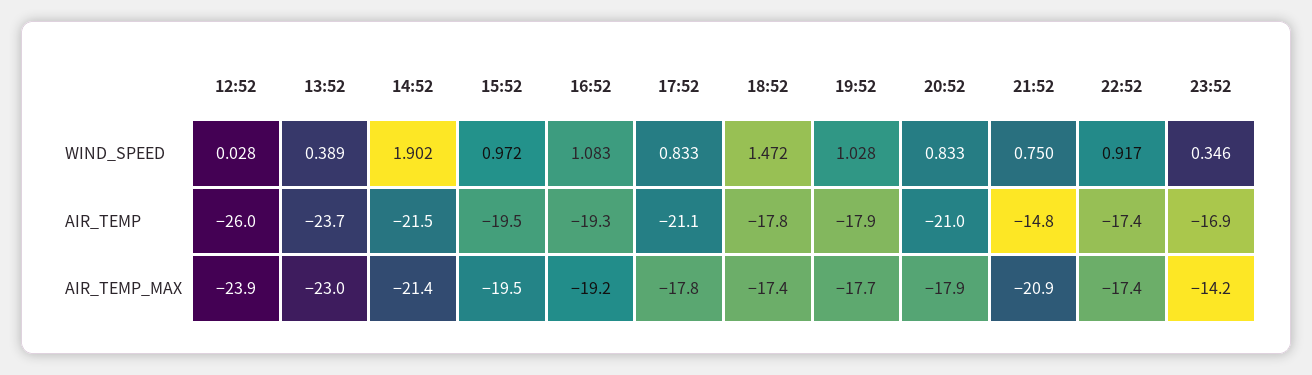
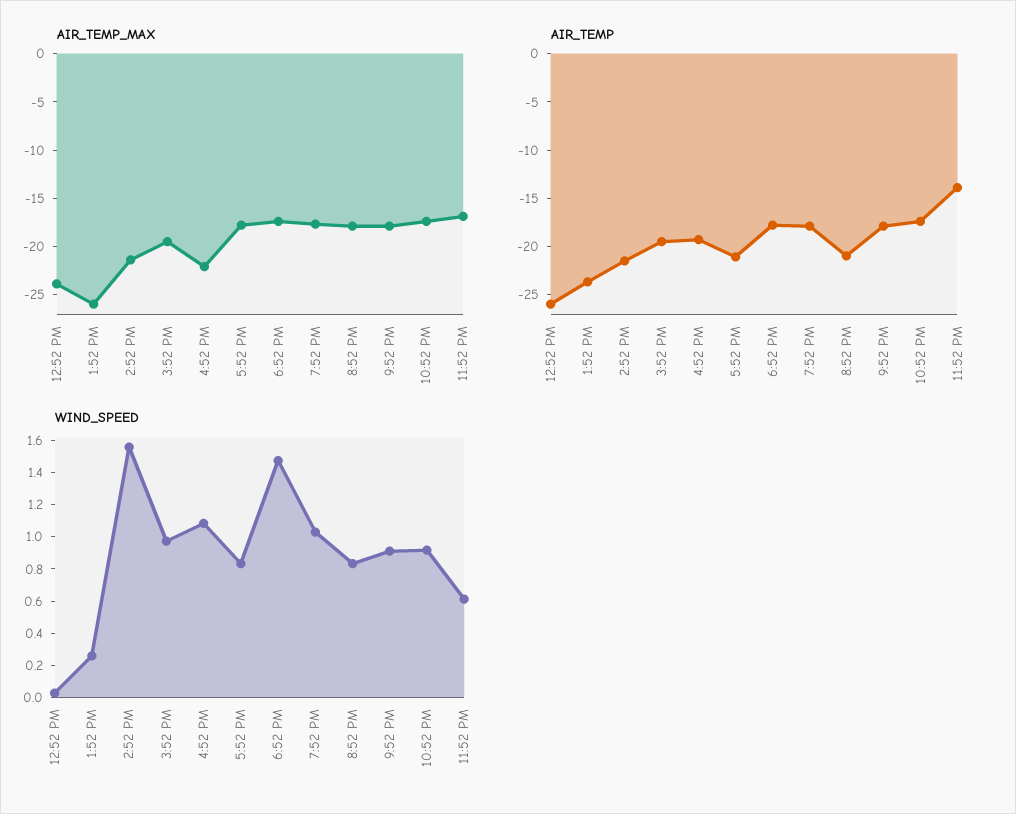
WIND_SPEED, 13:52: 0.389 -> 0.25
WIND_SPEED, 14:52: 1.902 -> 1.55
WIND_SPEED, 21:52: 0.75 -> 0.9
WIND_SPEED, 23:52: 0.346 -> 0.6
AIR_TEMP, 21:52: -14.8 -> -18
AIR_TEMP, 23:52: -16.9 -> -14
AIR_TEMP_MAX, 13:52: -23 -> -26
AIR_TEMP_MAX, 16:52: -19.2 -> -22
AIR_TEMP_MAX, 21:52: -20.9 -> -18
AIR_TEMP_MAX, 23:52: -14.2 -> -17

